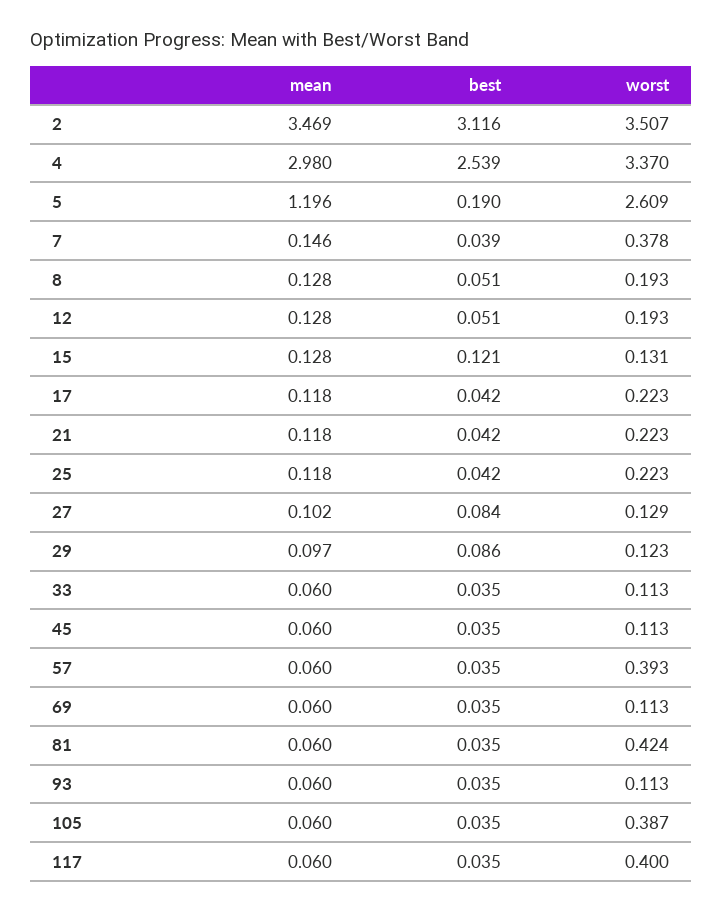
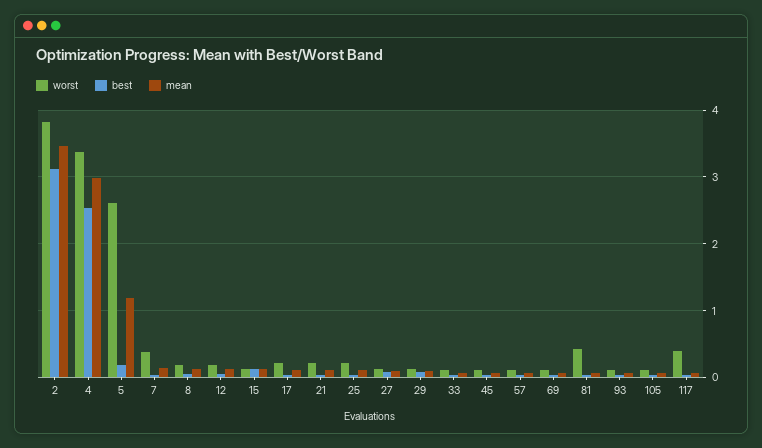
worst, 2: 3.507 -> 3.8
worst, 57: 0.393 -> 0.1
worst, 105: 0.387 -> 0.1

